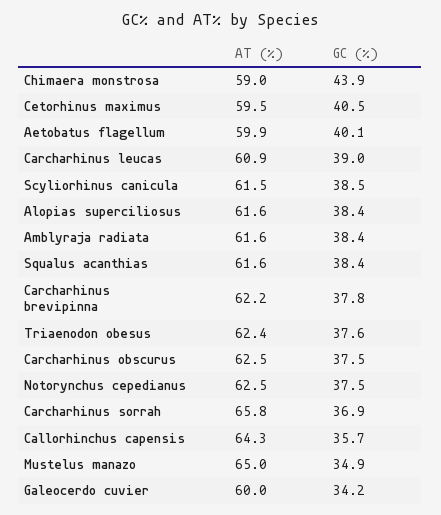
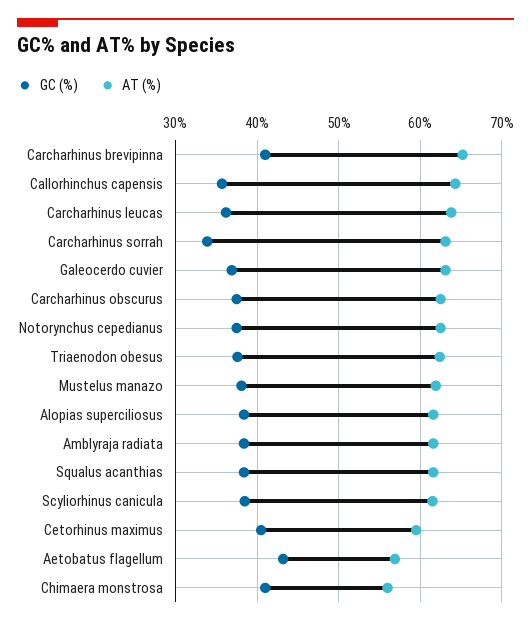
AT (%), Chimaera monstrosa: 59 -> 56
GC (%), Chimaera monstrosa: 43.9 -> 41
AT (%), Aetobatus flagellum: 59.9 -> 57
GC (%), Aetobatus flagellum: 40.1 -> 43
AT (%), Carcharhinus leucas: 60.9 -> 64
GC (%), Carcharhinus leucas: 39 -> 36
AT (%), Carcharhinus brevipinna: 62.2 -> 65
GC (%), Carcharhinus brevipinna: 37.8 -> 41
AT (%), Carcharhinus sorrah: 65.8 -> 63
GC (%), Carcharhinus sorrah: 36.9 -> 34
AT (%), Mustelus manazo: 65 -> 62
GC (%), Mustelus manazo: 34.9 -> 38
AT (%), Galeocerdo cuvier: 60 -> 63
GC (%), Galeocerdo cuvier: 34.2 -> 37

